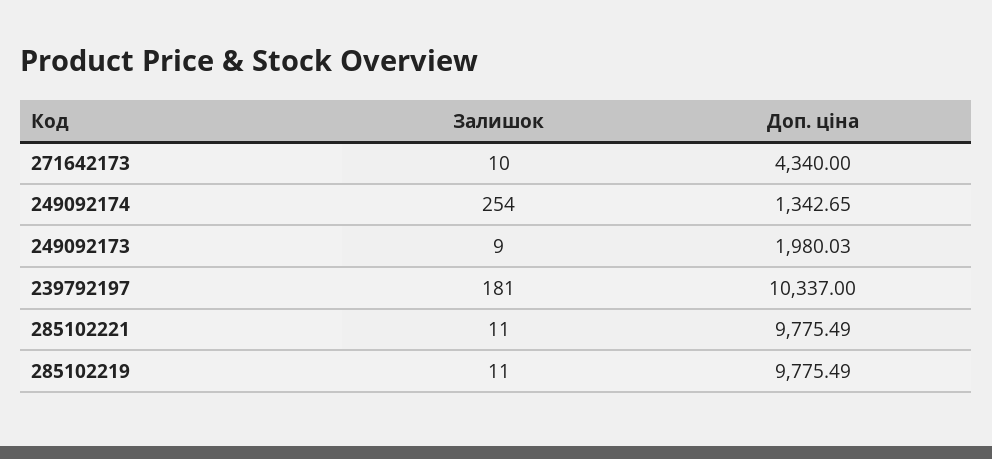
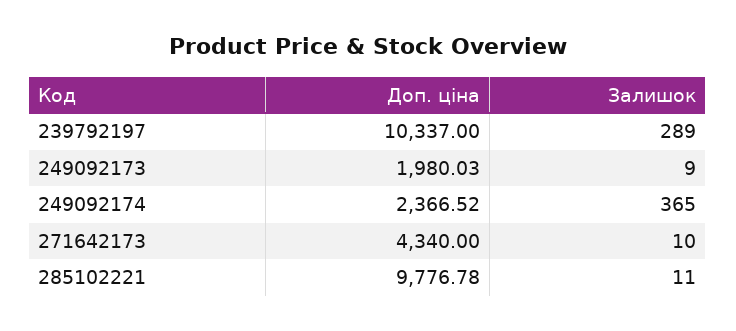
Залишок, 249092174: 254 -> 365
Доп. ціна, 249092174: 1342.65 -> 2366.52
Залишок, 239792197: 181 -> 289
Доп. ціна, 285102221: 9775.49 -> 9776.78
Залишок, 285102219: 11 -> none
Доп. ціна, 285102219: 9775.49 -> none

